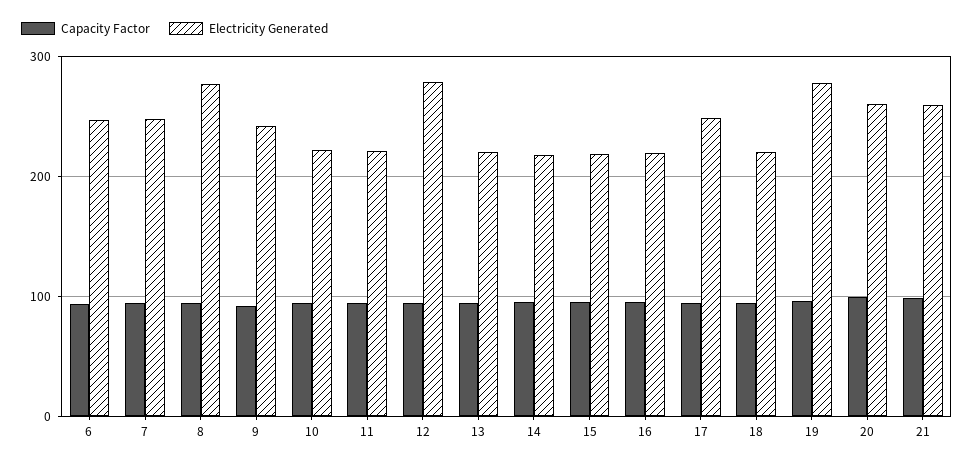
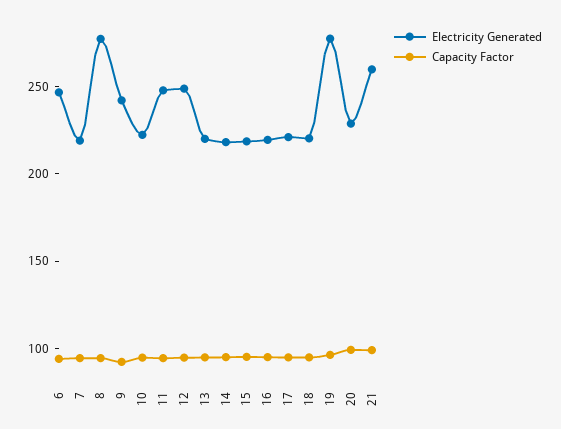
Electricity Generated, 7: 250 -> 220
Electricity Generated, 11: 220 -> 250
Electricity Generated, 12: 280 -> 250
Electricity Generated, 17: 250 -> 220
Electricity Generated, 20: 260 -> 230

